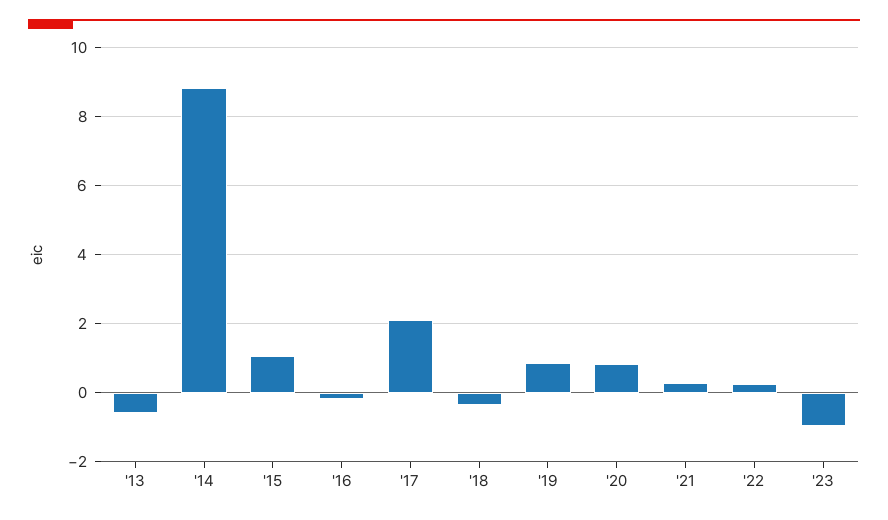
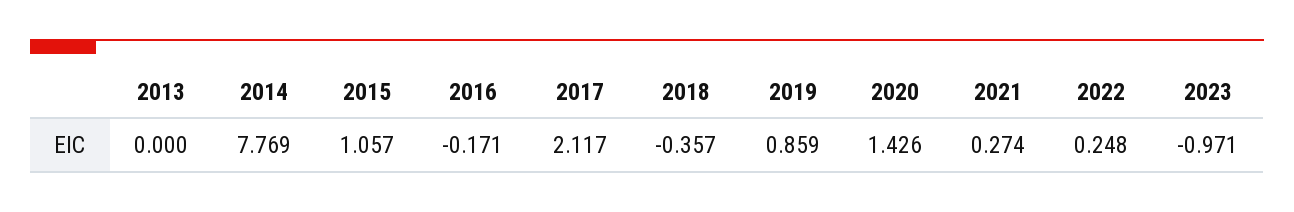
'13: -0.6 -> 0
'14: 8.8 -> 7.769
'20: 0.8 -> 1.426

